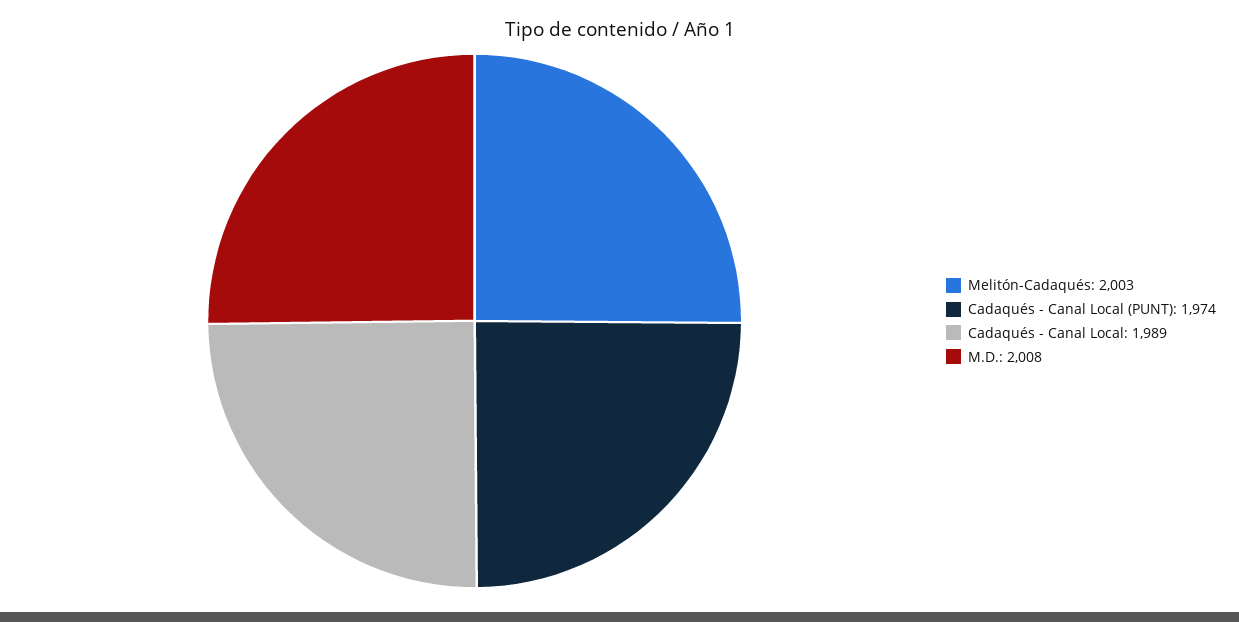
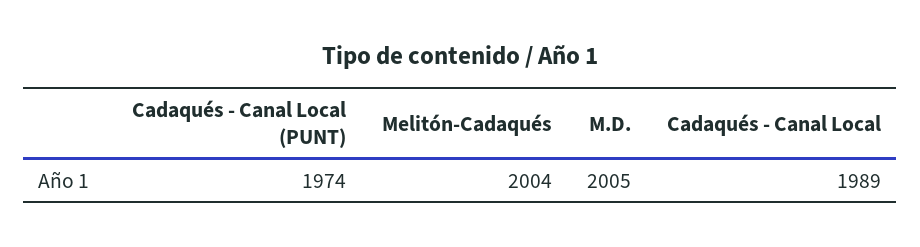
Melitón-Cadaqués: 2003 -> 2004
M.D.: 2008 -> 2005

